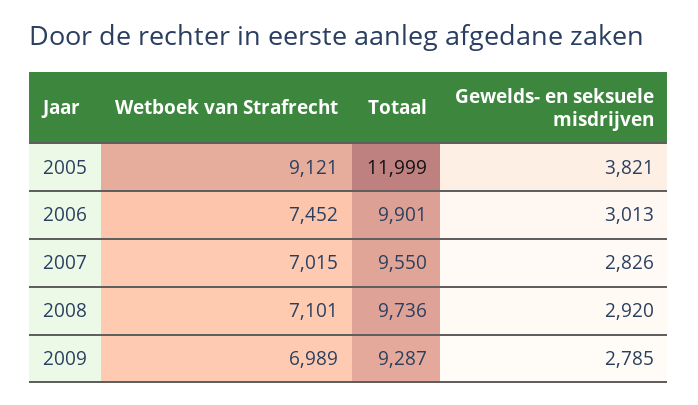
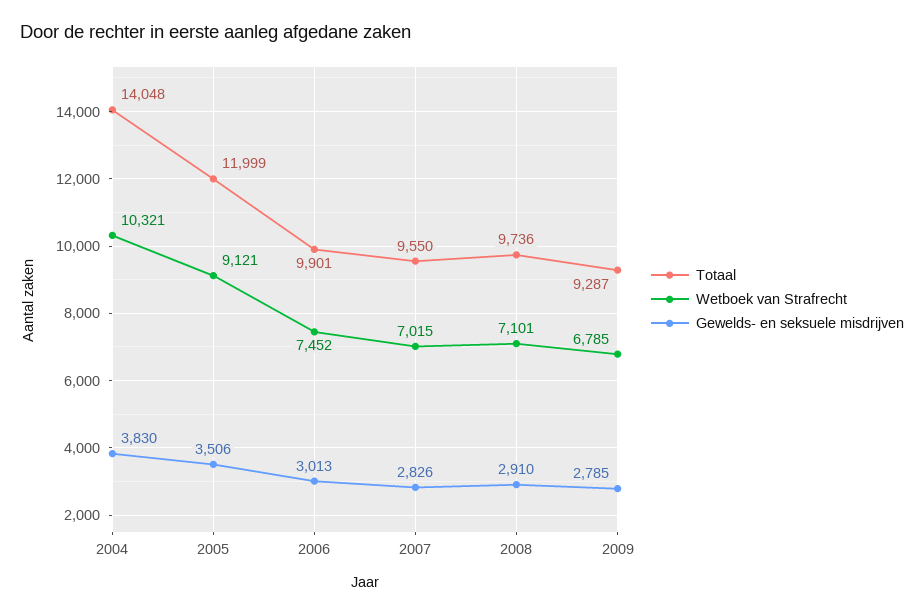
Gewelds- en seksuele misdrijven, 2005: 3821 -> 3506
Gewelds- en seksuele misdrijven, 2008: 2920 -> 2910
Wetboek van Strafrecht, 2009: 6989 -> 6785
Totaal, 2004: none -> 14048
Wetboek van Strafrecht, 2004: none -> 10321
Gewelds- en seksuele misdrijven, 2004: none -> 3830

